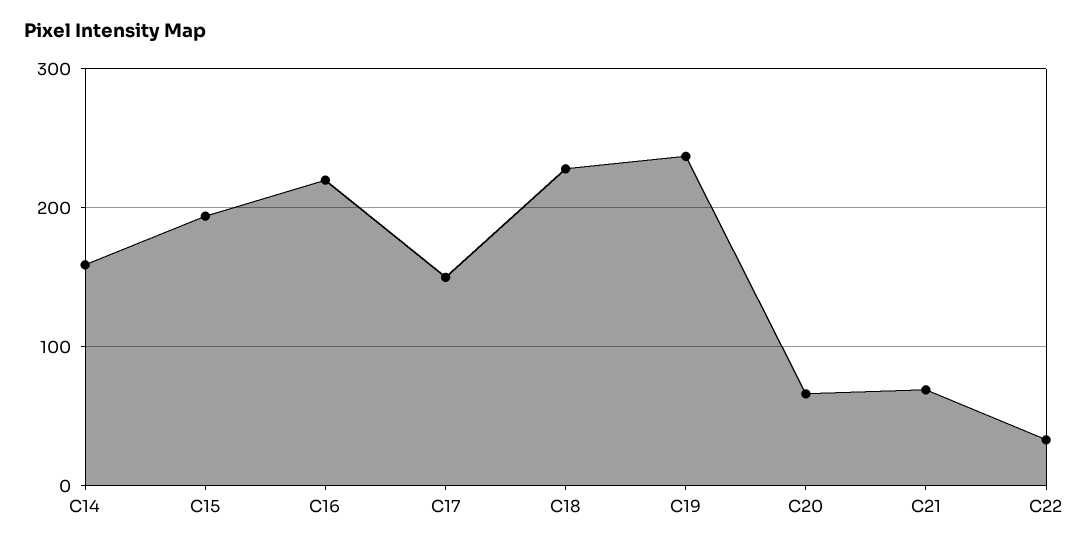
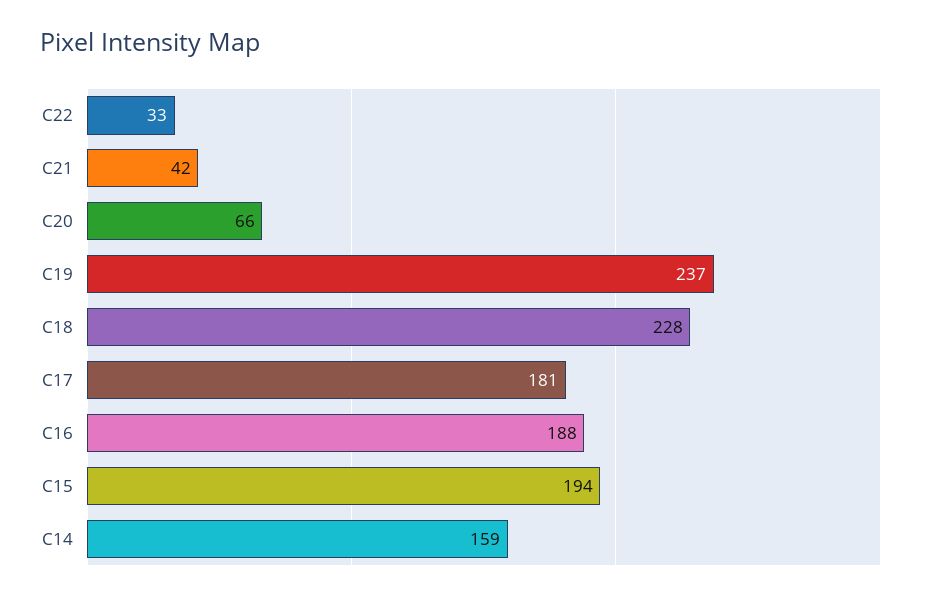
C16: 220 -> 188
C17: 150 -> 181
C21: 70 -> 42

